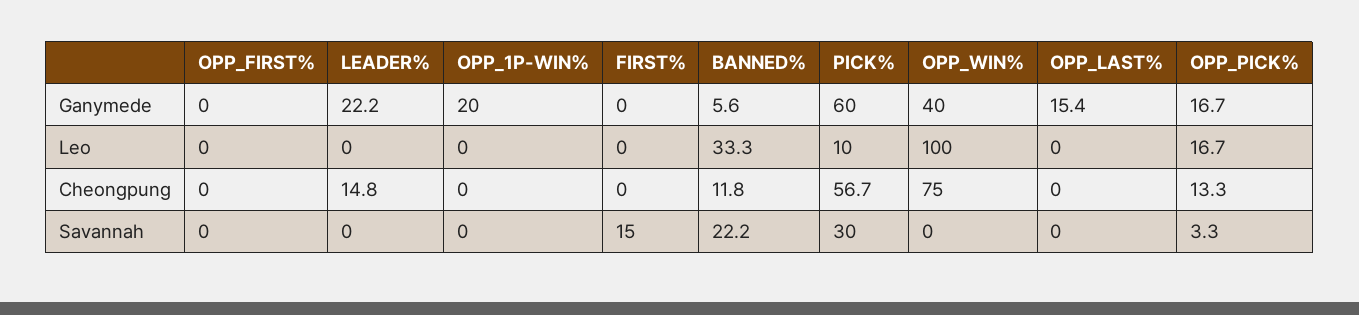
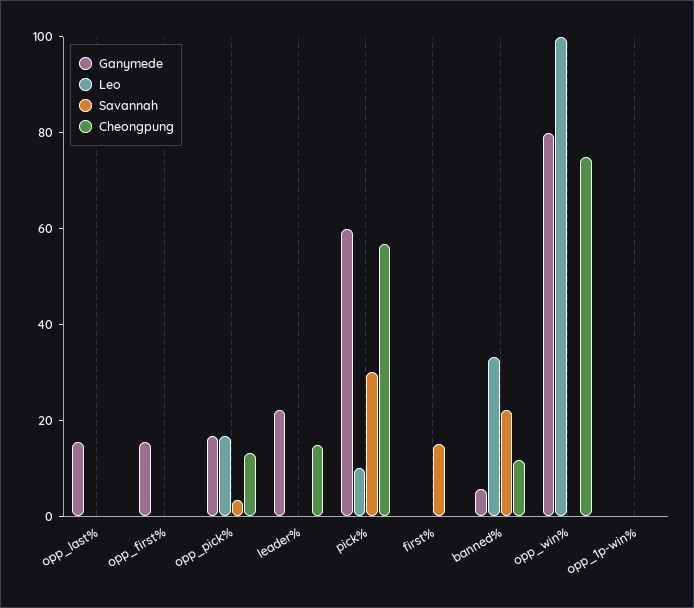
Ganymede, OPP_FIRST%: 0 -> 15
Ganymede, OPP_1P-WIN%: 20 -> 0
Ganymede, OPP_WIN%: 40 -> 80

